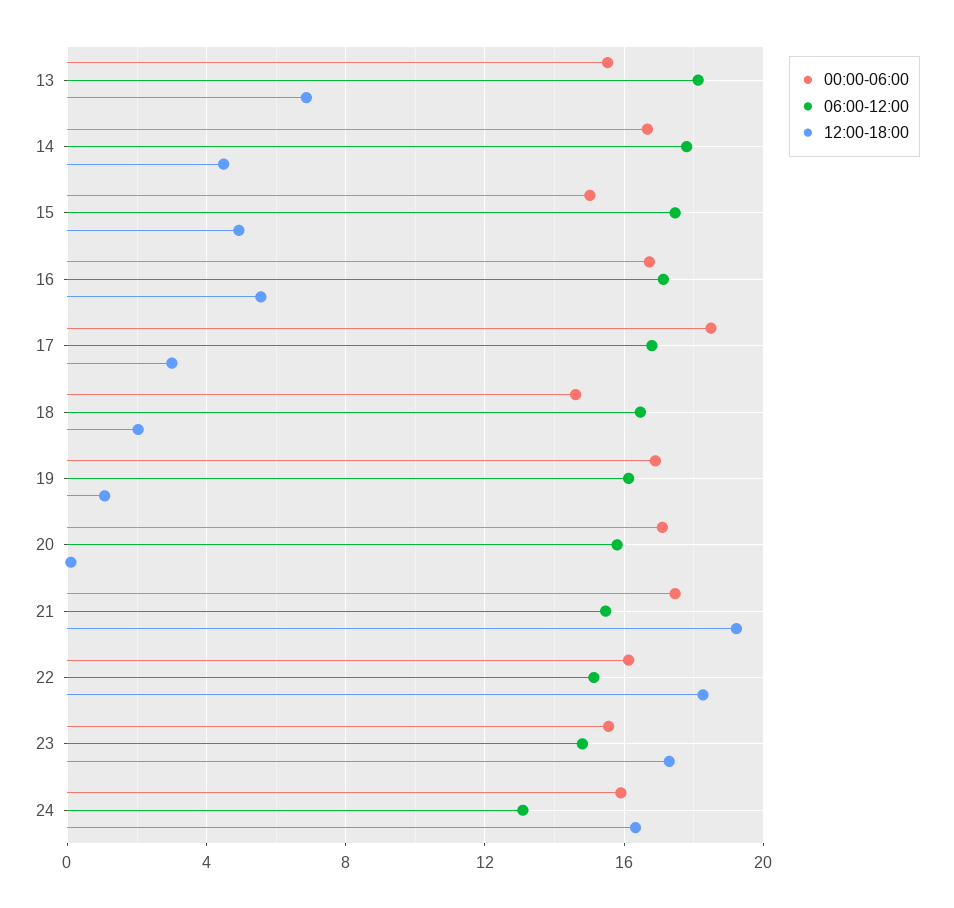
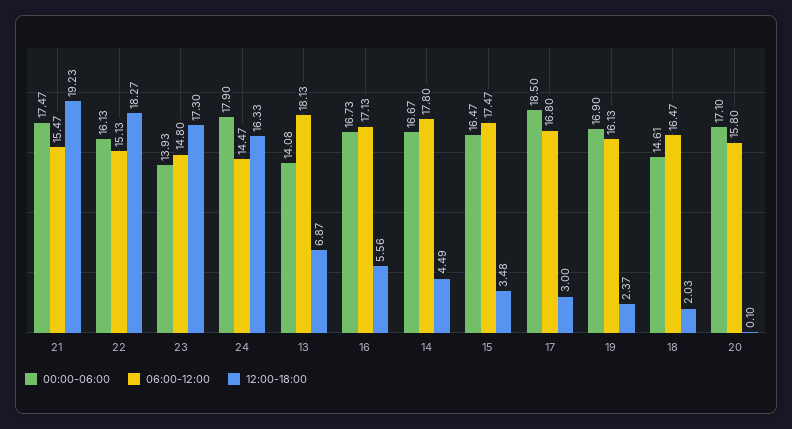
00:00-06:00, 13: 15.5 -> 14.08
00:00-06:00, 15: 15 -> 16.47
12:00-18:00, 15: 5 -> 3.48
12:00-18:00, 19: 1 -> 2.37
00:00-06:00, 23: 15.5 -> 13.93
00:00-06:00, 24: 16 -> 17.9
06:00-12:00, 24: 13 -> 14.47

